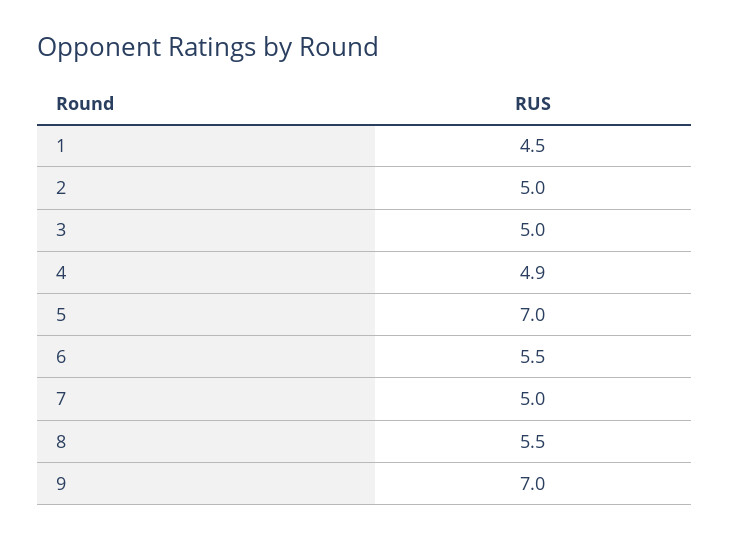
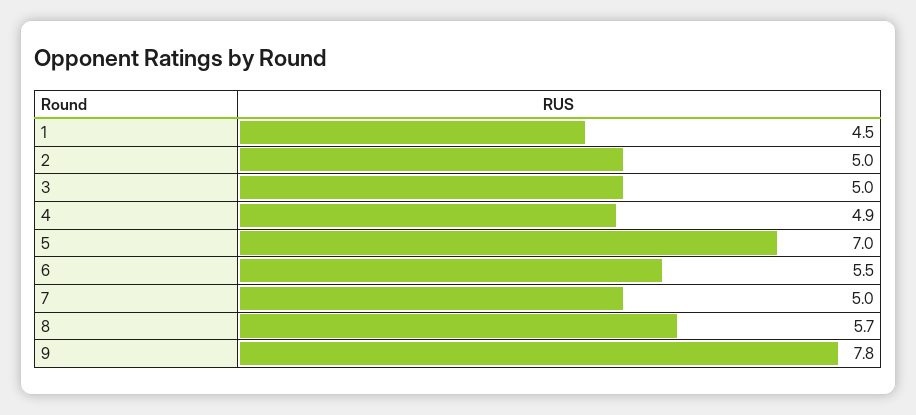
8: 5.5 -> 5.7
9: 7 -> 7.8

